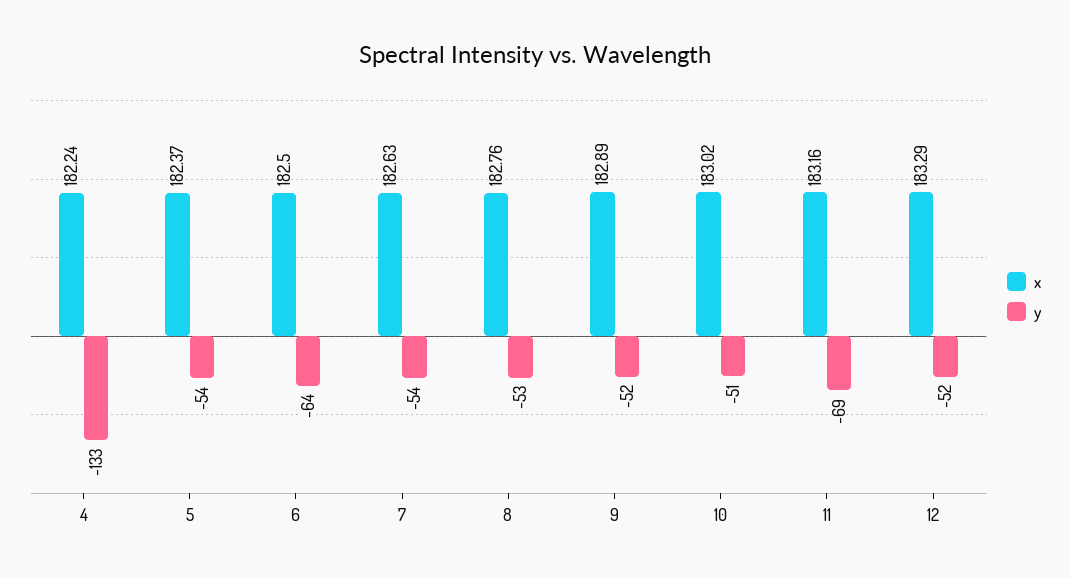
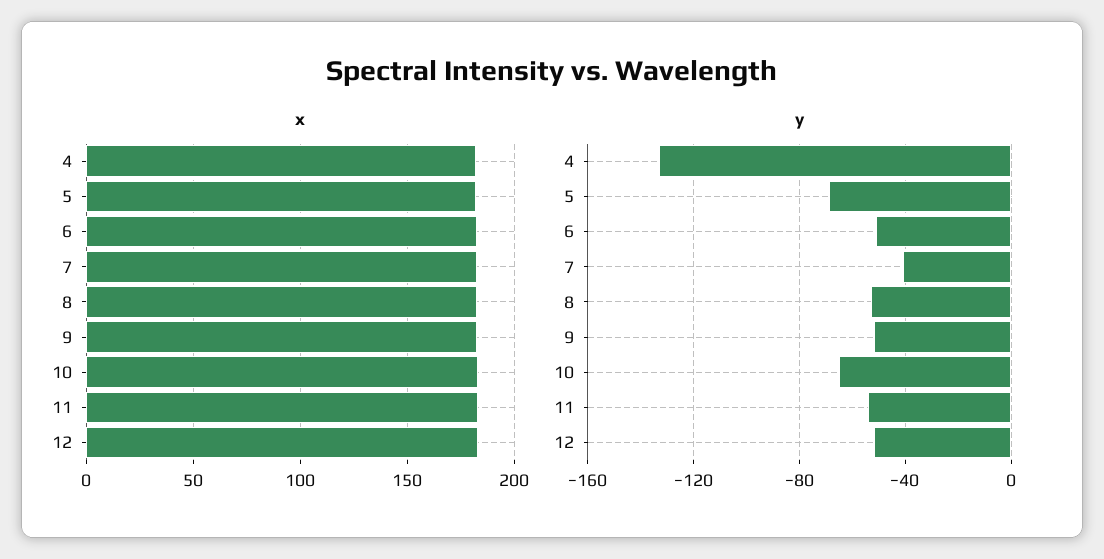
y, 5: -54 -> -70
y, 6: -64 -> -50
y, 7: -54 -> -40
y, 10: -51 -> -65
y, 11: -69 -> -55

